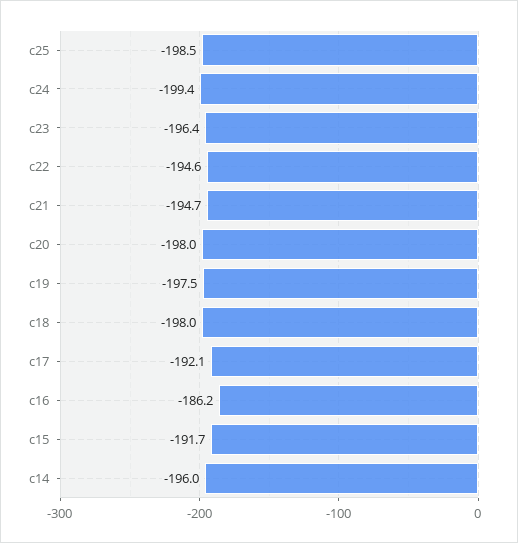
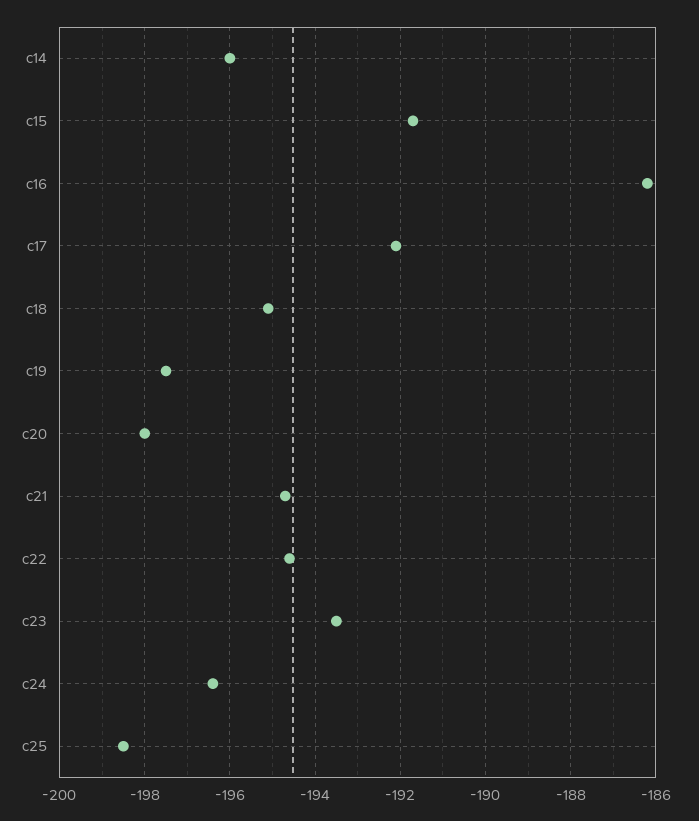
c24: -199.4 -> -196.5
c23: -196.4 -> -193.5
c18: -198 -> -195

